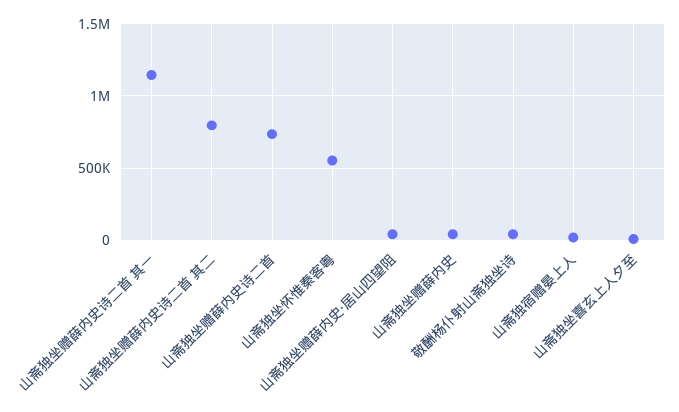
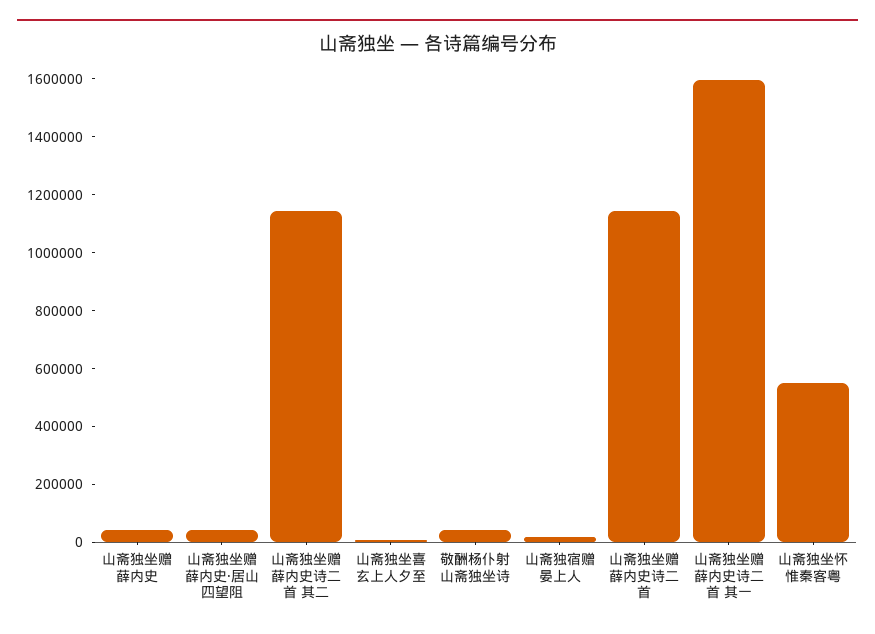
山斋独坐赠薛内史诗二首 其一: 1150000 -> 1600000
山斋独坐赠薛内史诗二首 其二: 800000 -> 1150000
山斋独坐赠薛内史诗二首: 750000 -> 1150000

